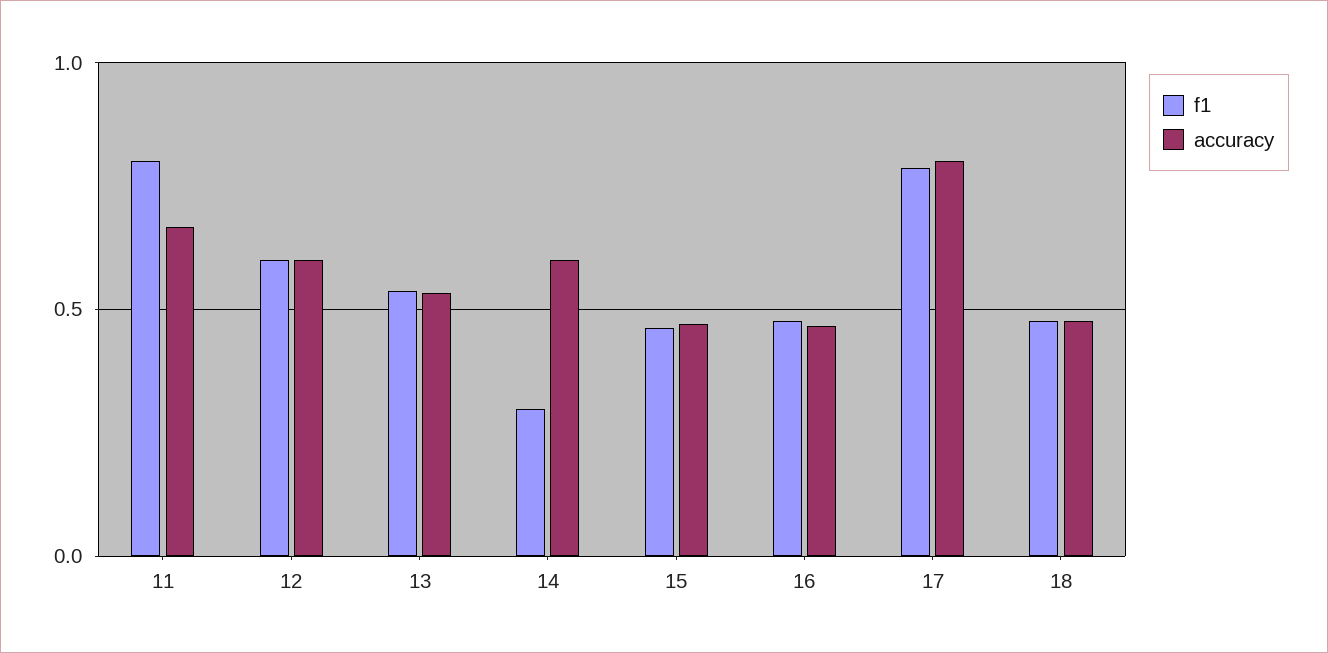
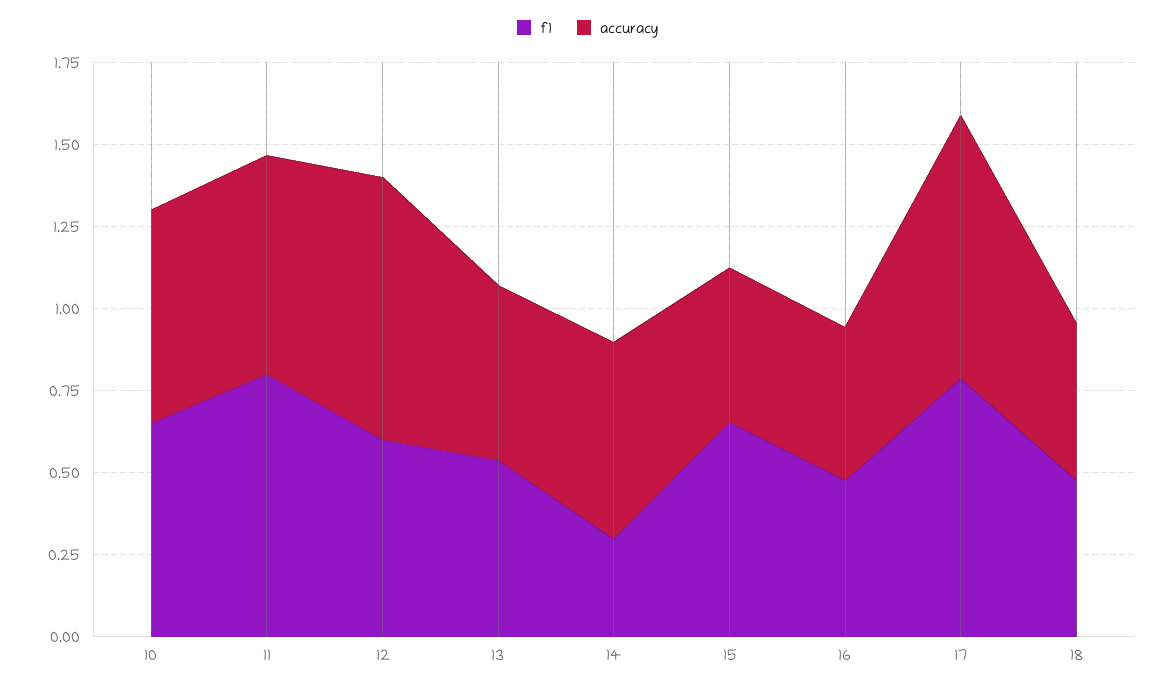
accuracy, 12: 0.6 -> 0.8
f1, 15: 0.45 -> 0.65
f1, 10: none -> 0.65
accuracy, 10: none -> 0.65

